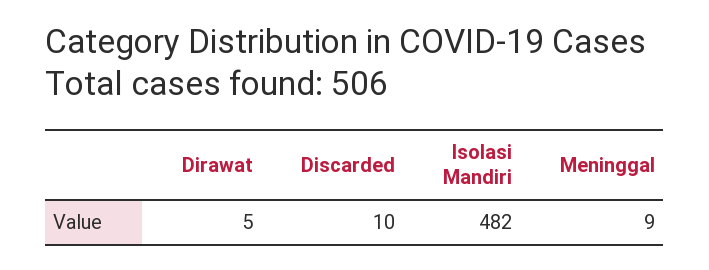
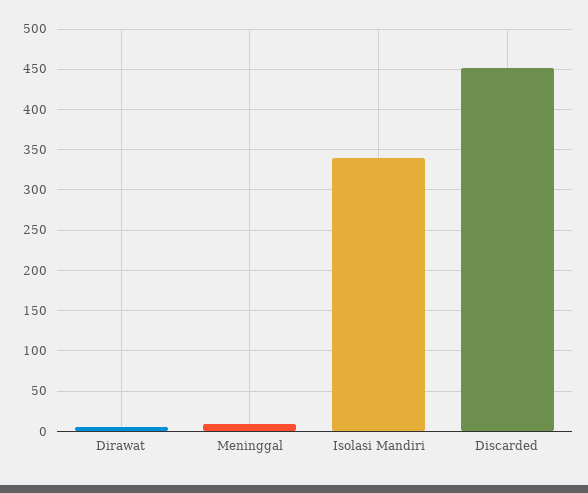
Discarded: 10 -> 450
Isolasi Mandiri: 482 -> 340

